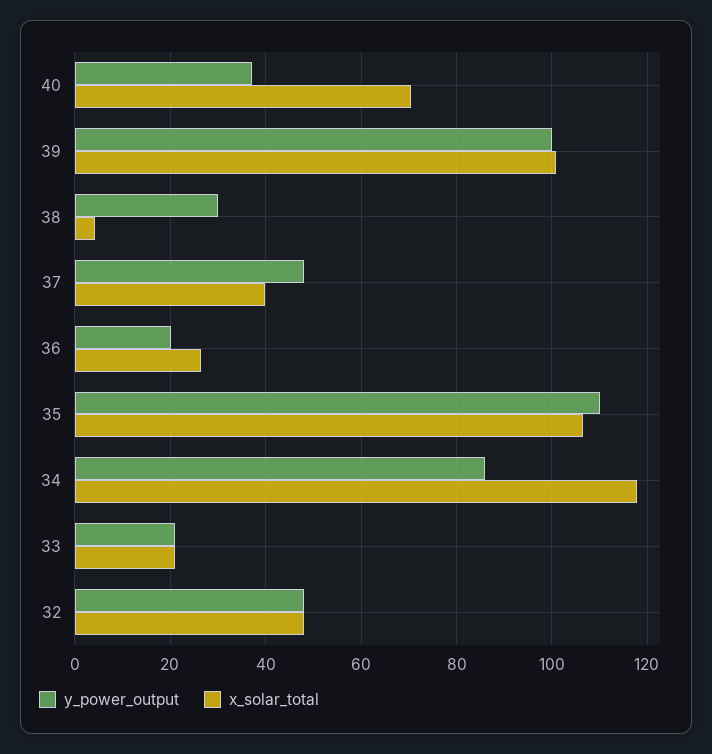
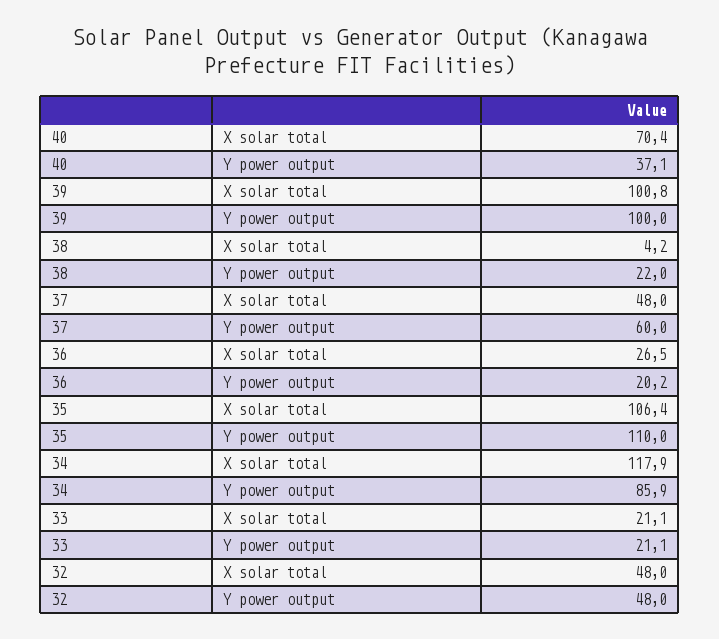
y_power_output, 38: 30 -> 22
y_power_output, 37: 48 -> 60
x_solar_total, 37: 40 -> 48

